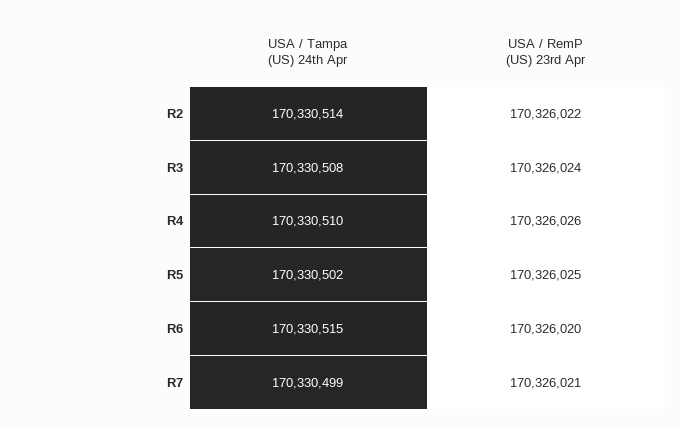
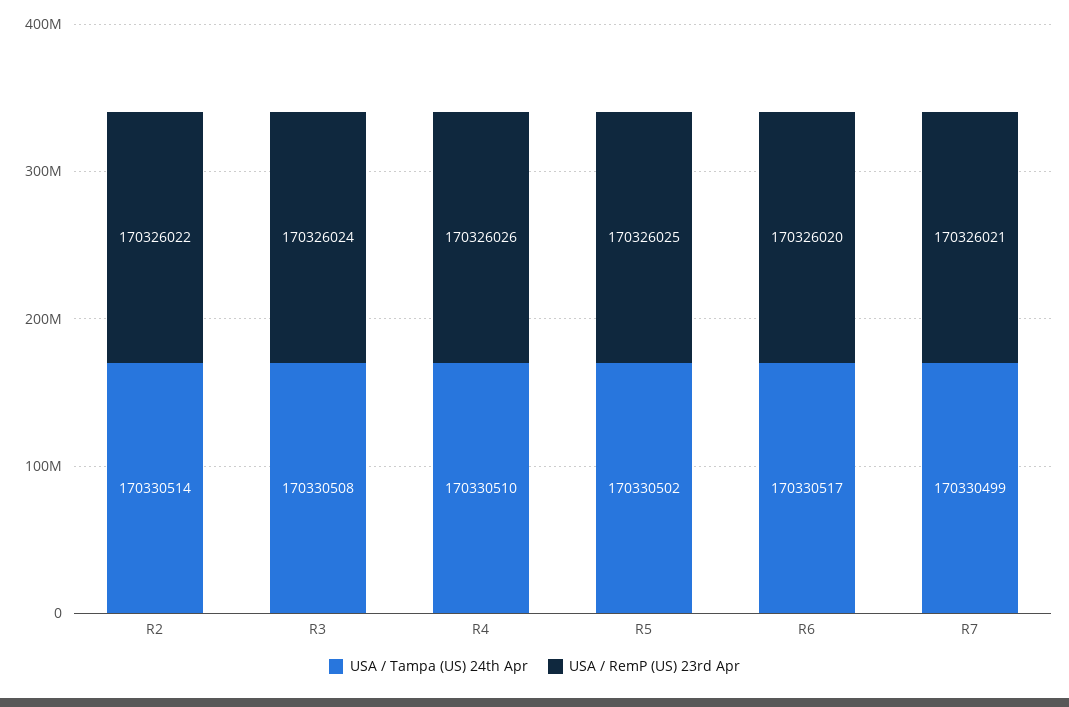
USA / Tampa (US) 24th Apr, R6: 170330515 -> 170330517

